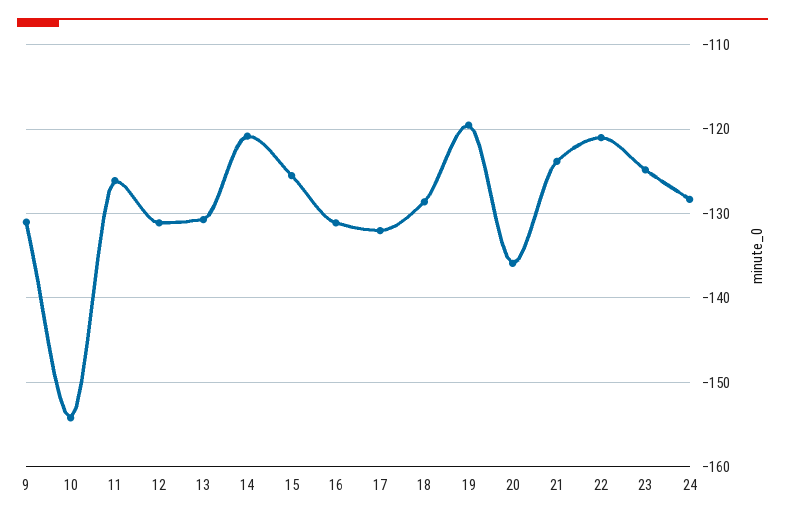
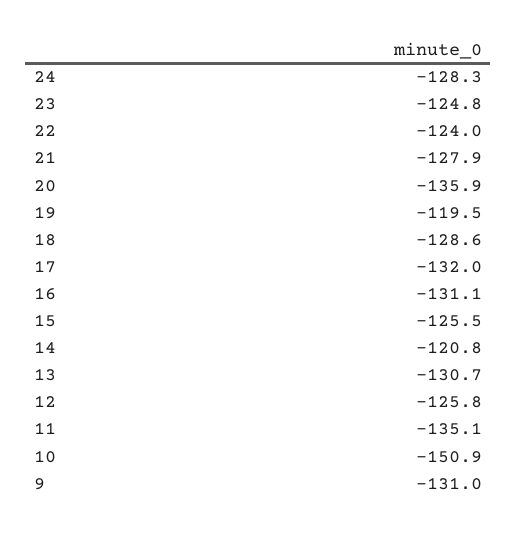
10: -154 -> -150.9
11: -126 -> -135.1
12: -131 -> -125.8
21: -124 -> -127.9
22: -121 -> -124

